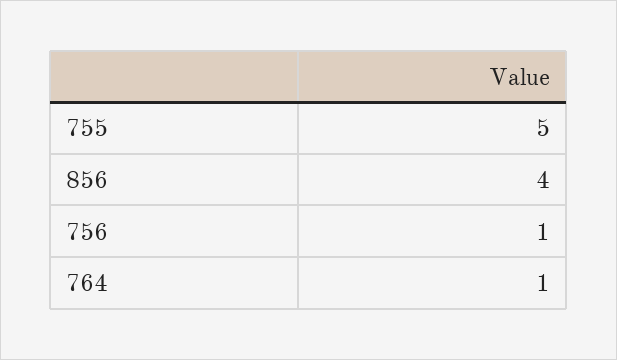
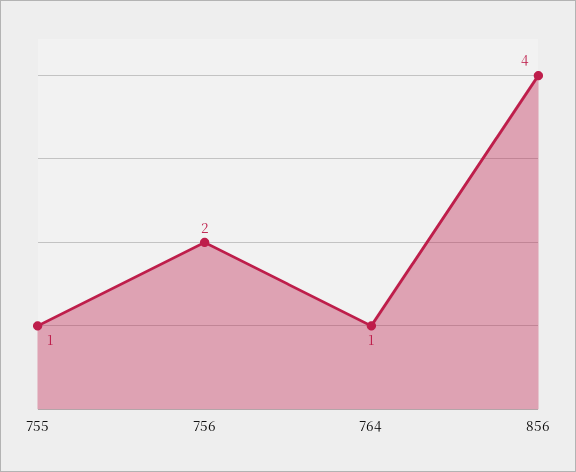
755: 5 -> 1
756: 1 -> 2

